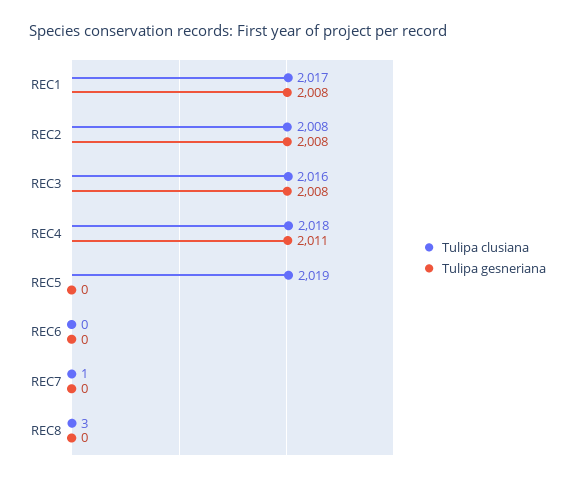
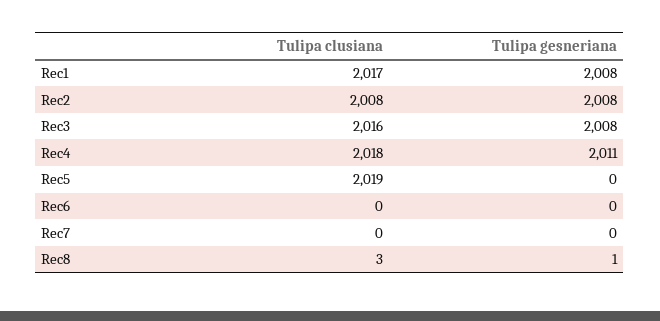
Tulipa clusiana, REC7: 1 -> 0
Tulipa gesneriana, REC8: 0 -> 1

